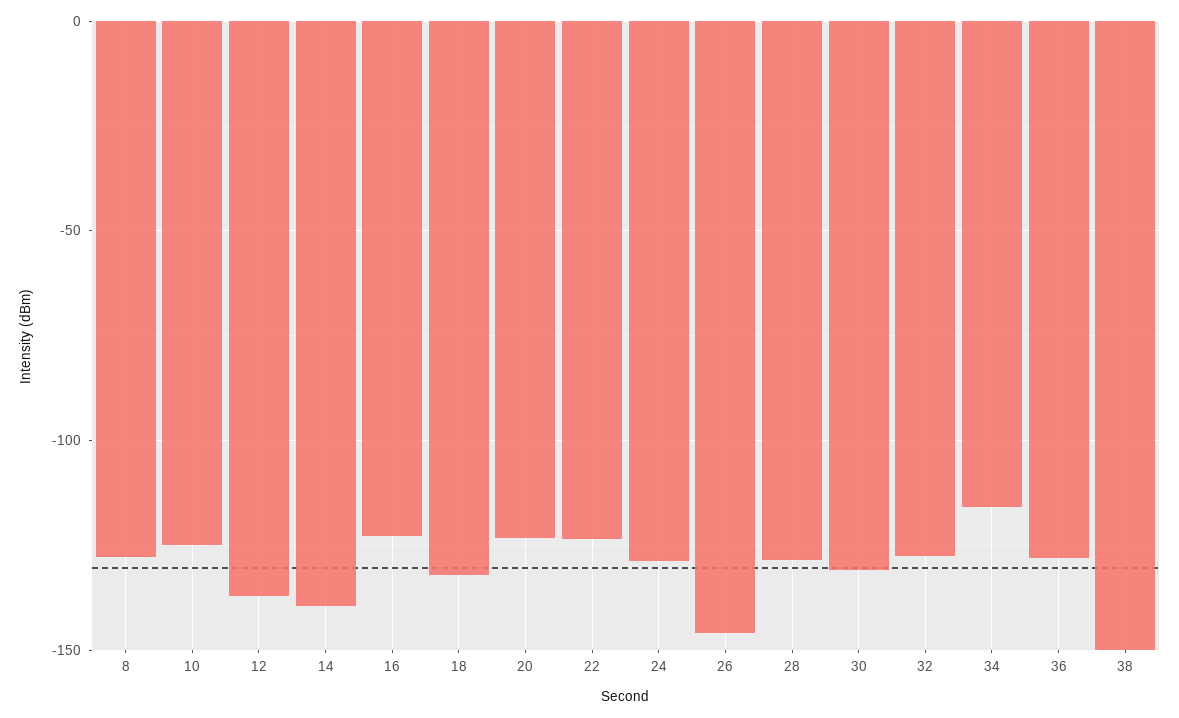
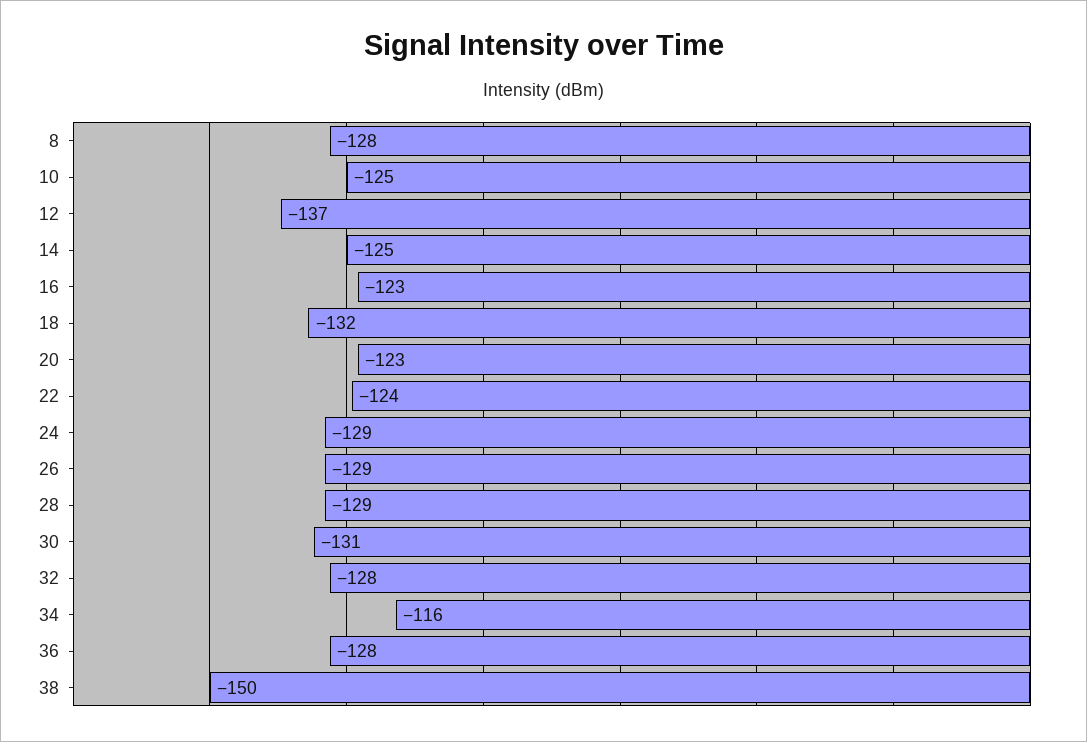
14: -140 -> -125
26: -145 -> -129

